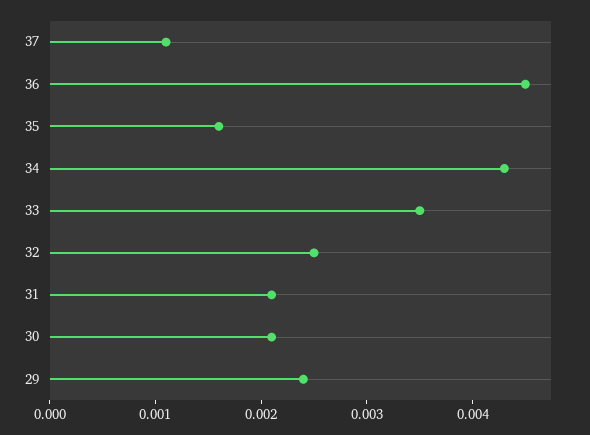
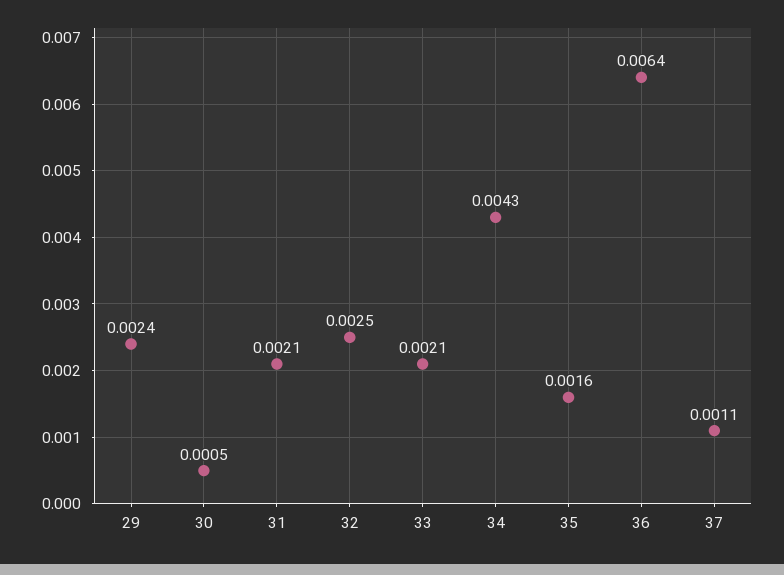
36: 0.0045 -> 0.0064
33: 0.0035 -> 0.0021
30: 0.0021 -> 0.0005

